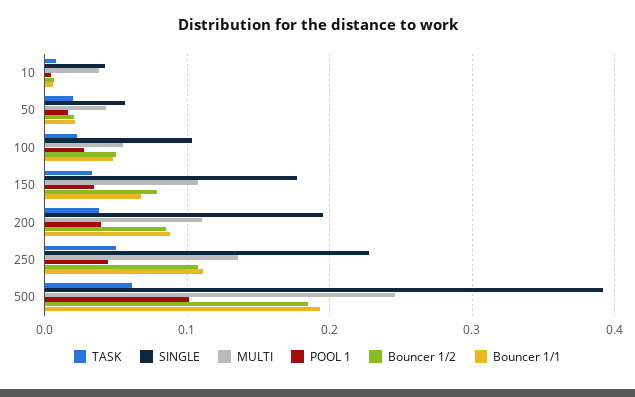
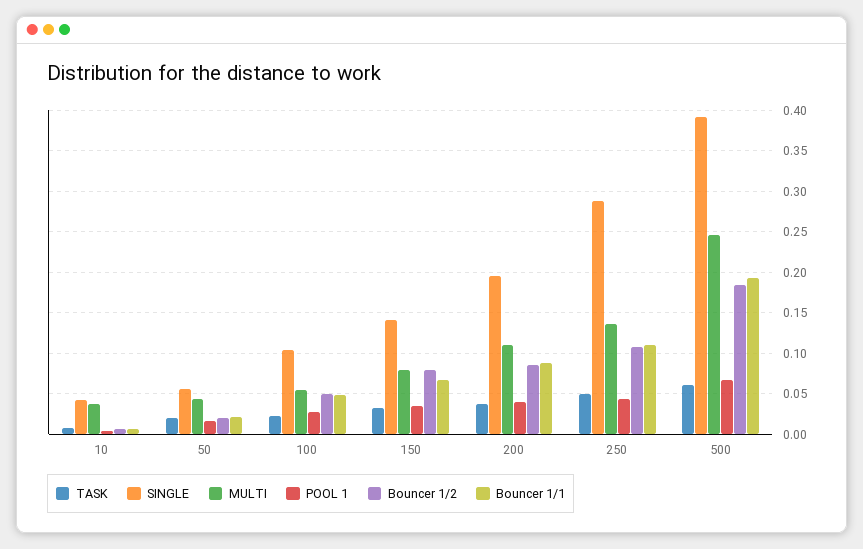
SINGLE, 150: 0.18 -> 0.14
MULTI, 150: 0.11 -> 0.08
SINGLE, 250: 0.23 -> 0.29
POOL 1, 500: 0.1 -> 0.07

